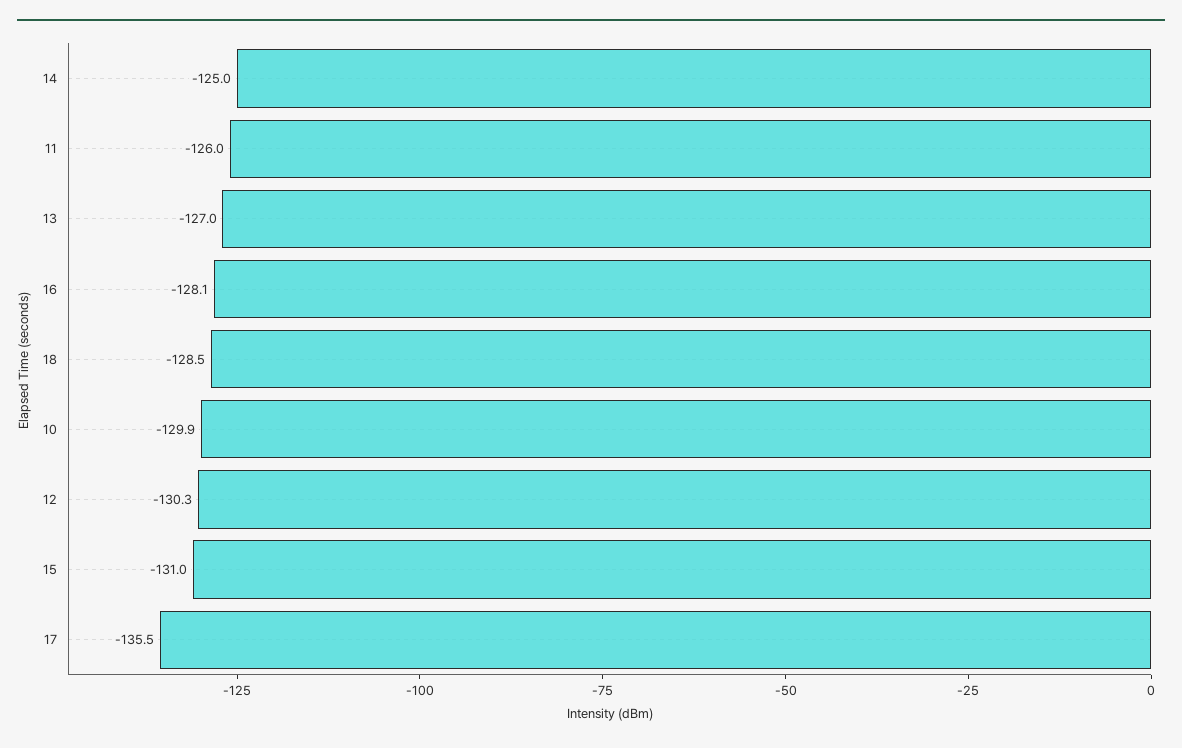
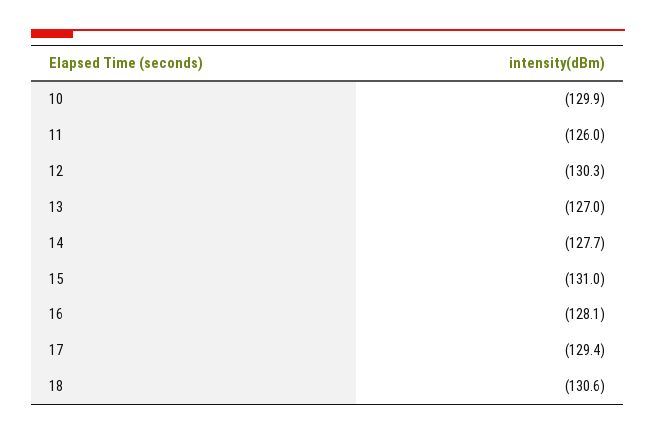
14: -125 -> -127.7
18: -128.5 -> -130.6
17: -135.5 -> -129.4

